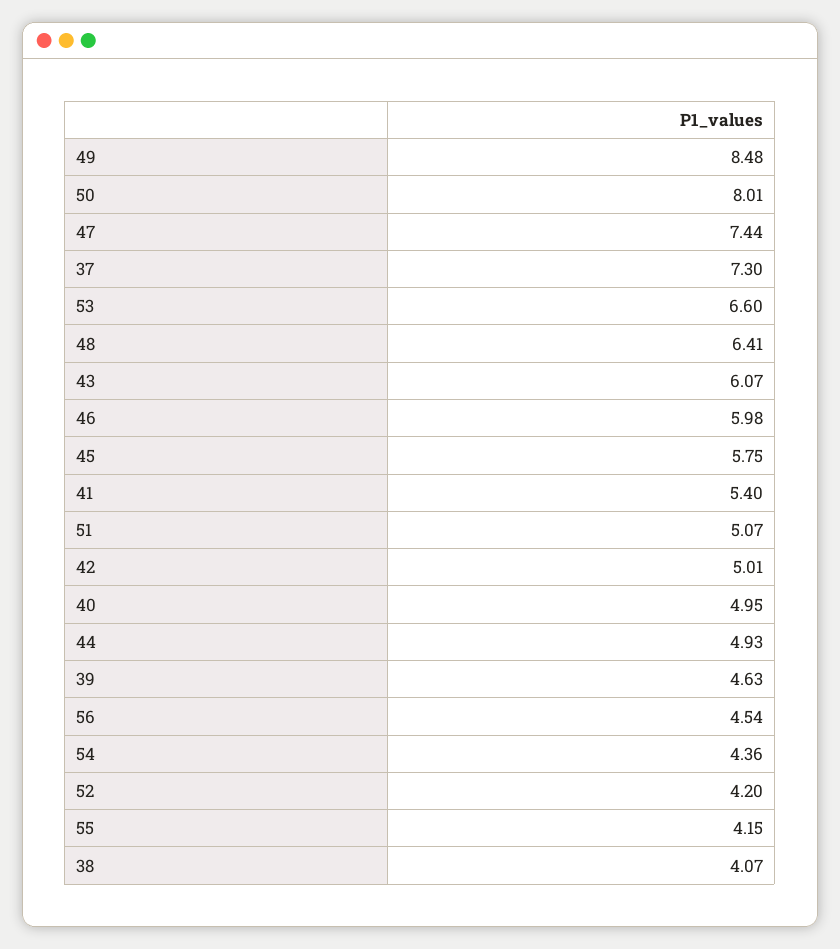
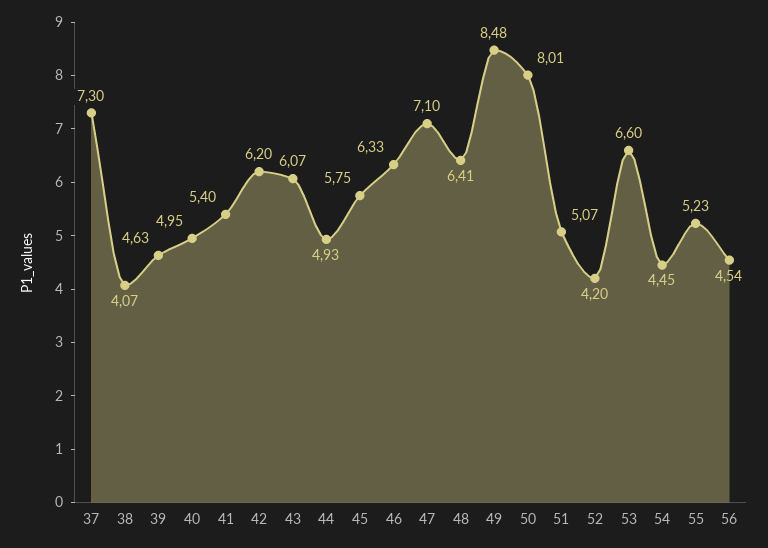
47: 7.44 -> 7.1
46: 5.98 -> 6.33
42: 5.01 -> 6.2
54: 4.36 -> 4.45
55: 4.15 -> 5.23

